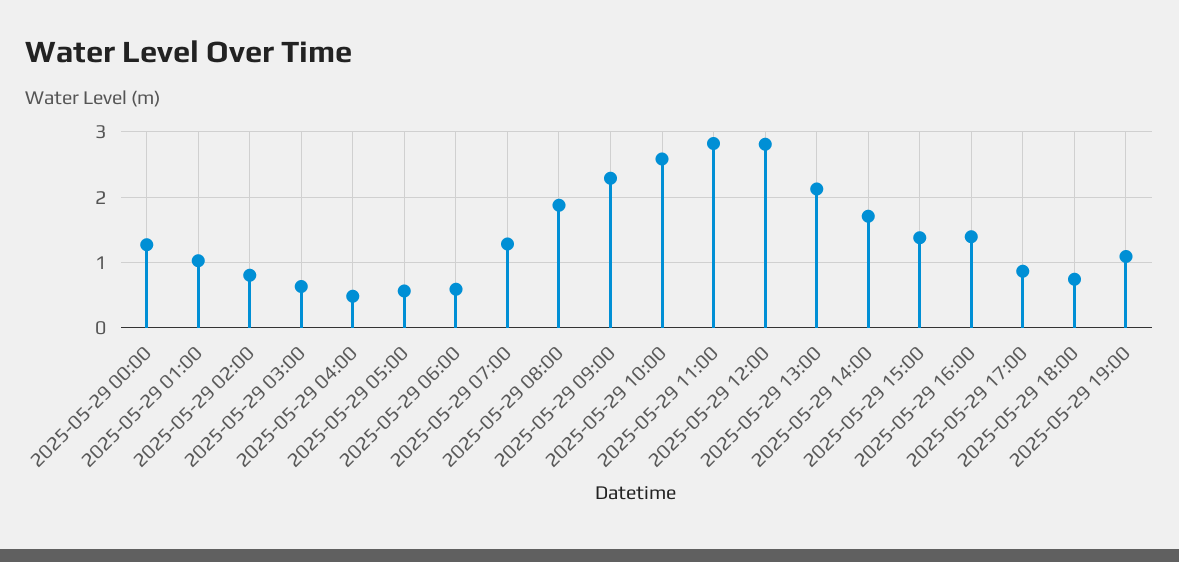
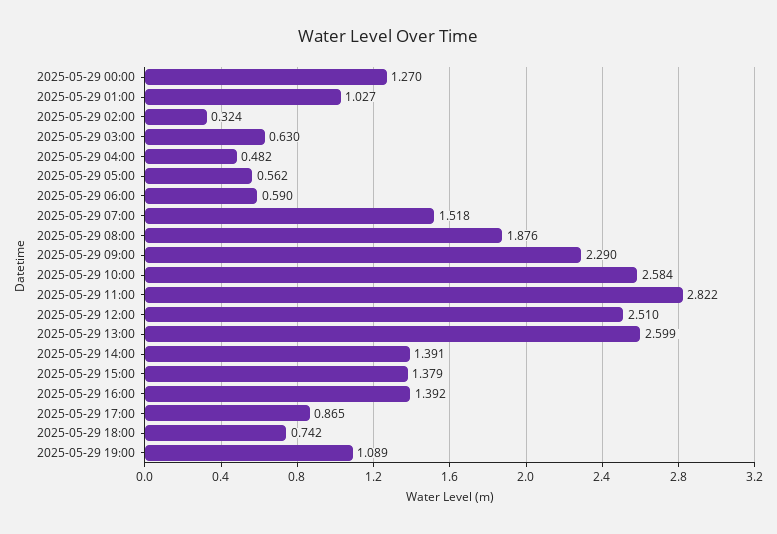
2025-05-29 02:00: 0.8 -> 0.324
2025-05-29 07:00: 1.3 -> 1.518
2025-05-29 12:00: 2.8 -> 2.51
2025-05-29 13:00: 2.1 -> 2.599
2025-05-29 14:00: 1.7 -> 1.391

